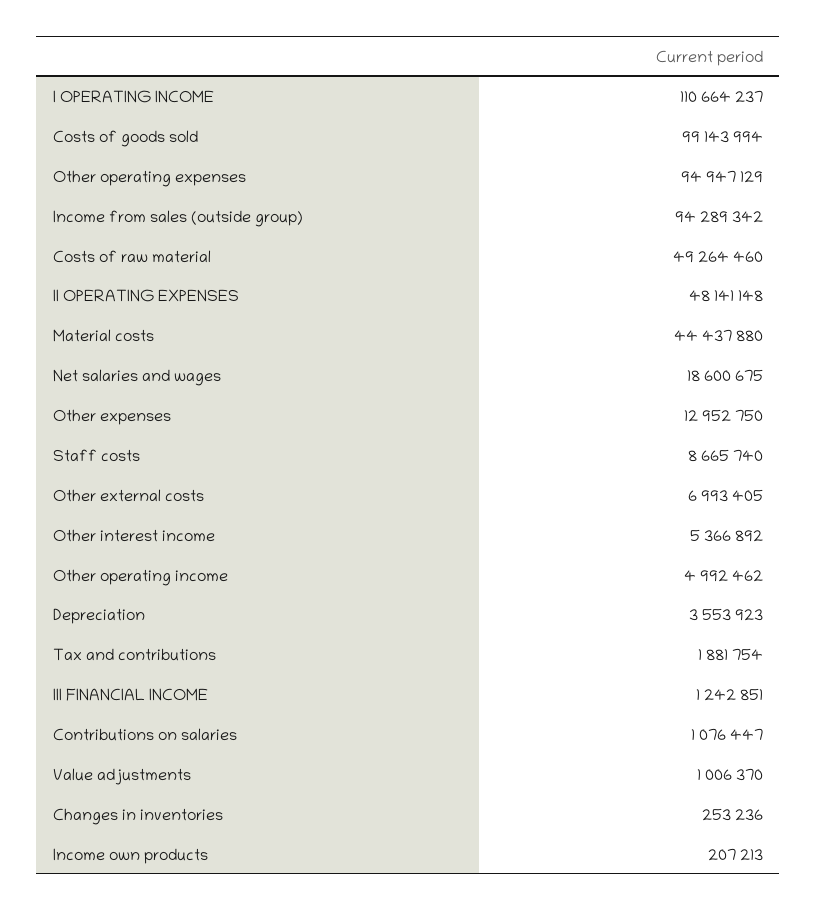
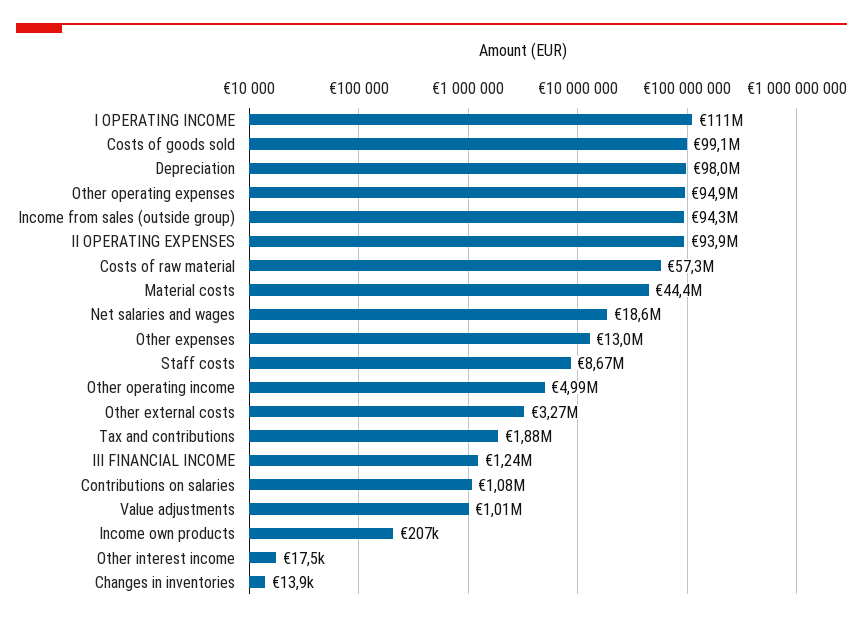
Costs of raw material: 49264460 -> 57300000
II OPERATING EXPENSES: 48141148 -> 93900000
Other external costs: 6993405 -> 3270000
Other interest income: 5366892 -> 17500
Depreciation: 3553923 -> 98000000
Changes in inventories: 253236 -> 13900

